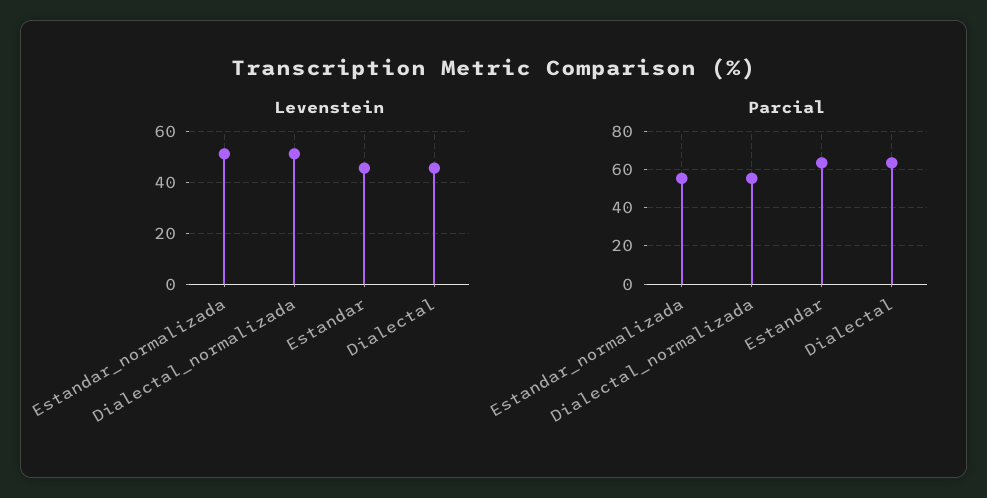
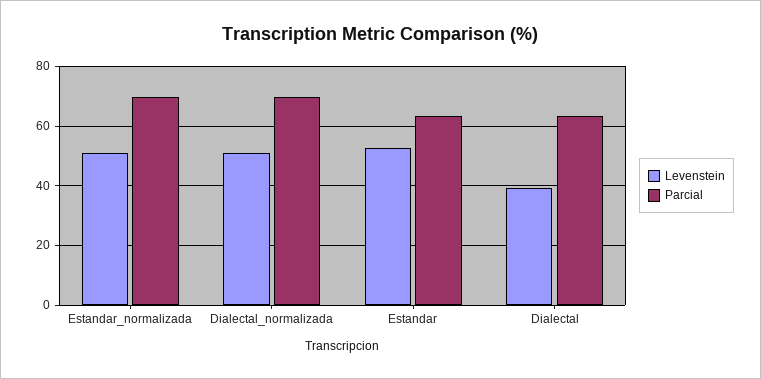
Levenstein, Estandar: 45 -> 52.5
Levenstein, Dialectal: 45 -> 40
Parcial, Estandar_normalizada: 55 -> 70
Parcial, Dialectal_normalizada: 55 -> 70

